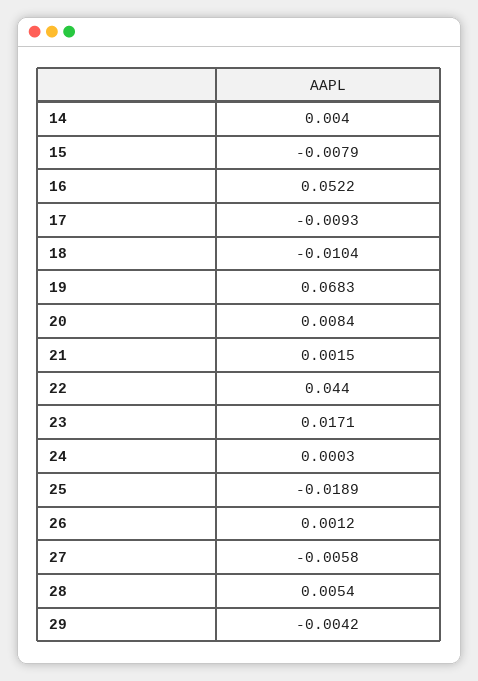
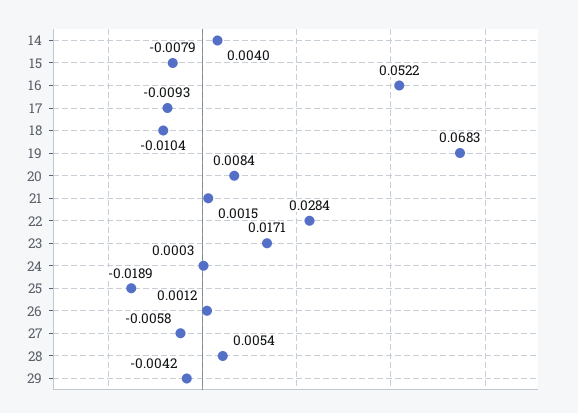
22: 0.044 -> 0.0284

